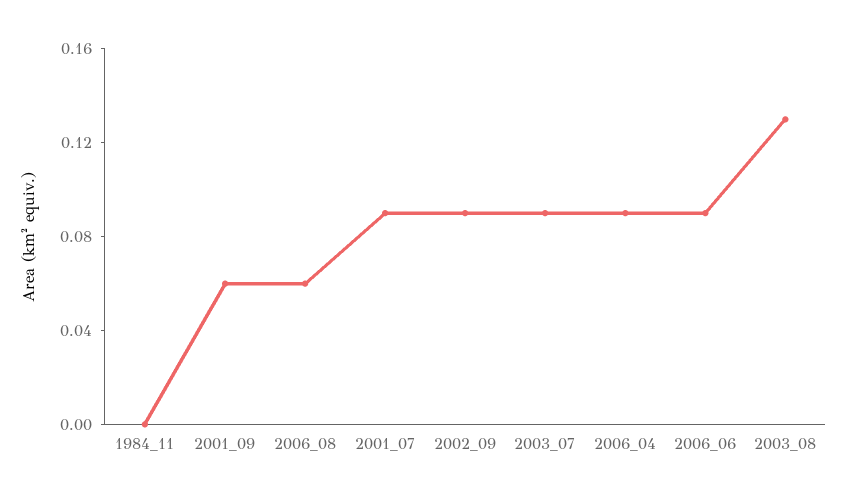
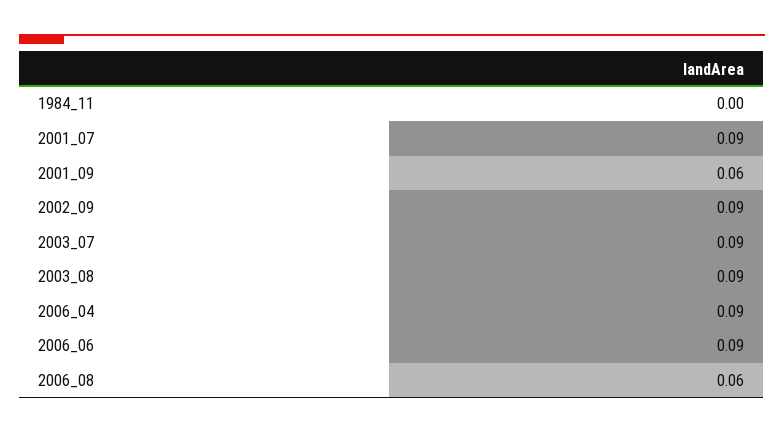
2003_08: 0.13 -> 0.09

